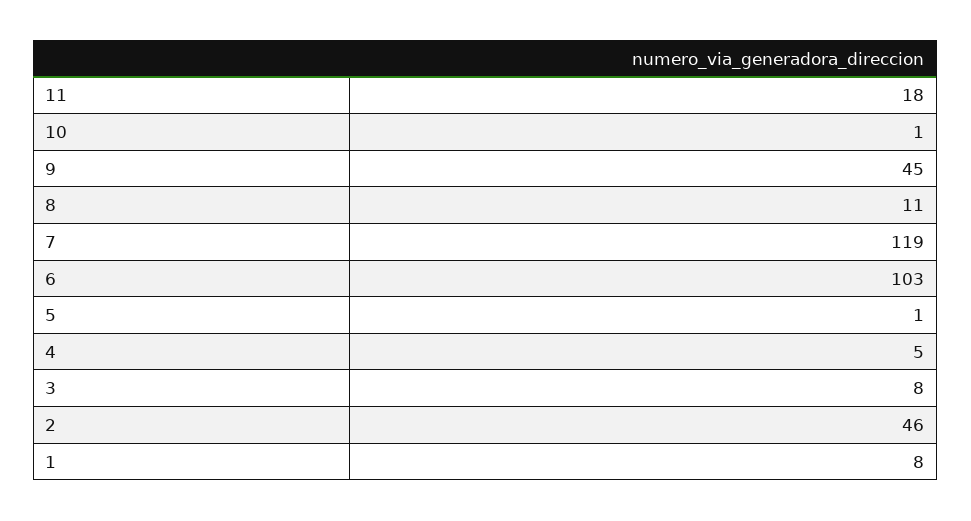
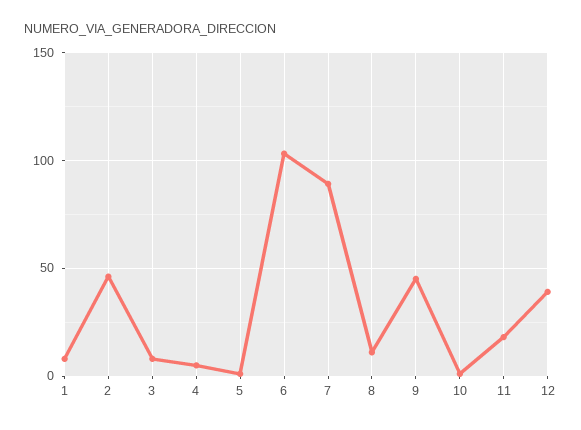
7: 119 -> 90
12: none -> 40

